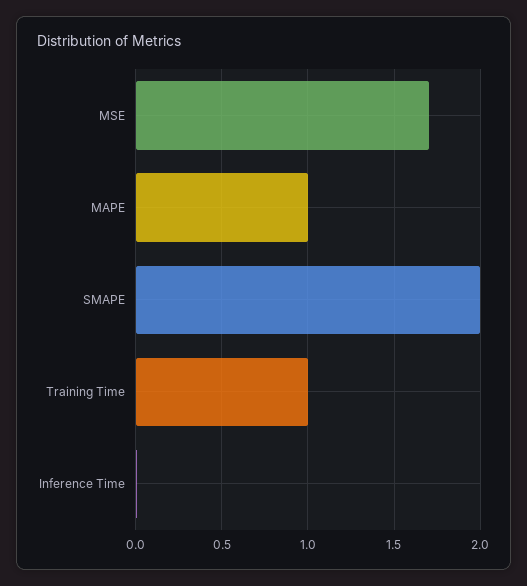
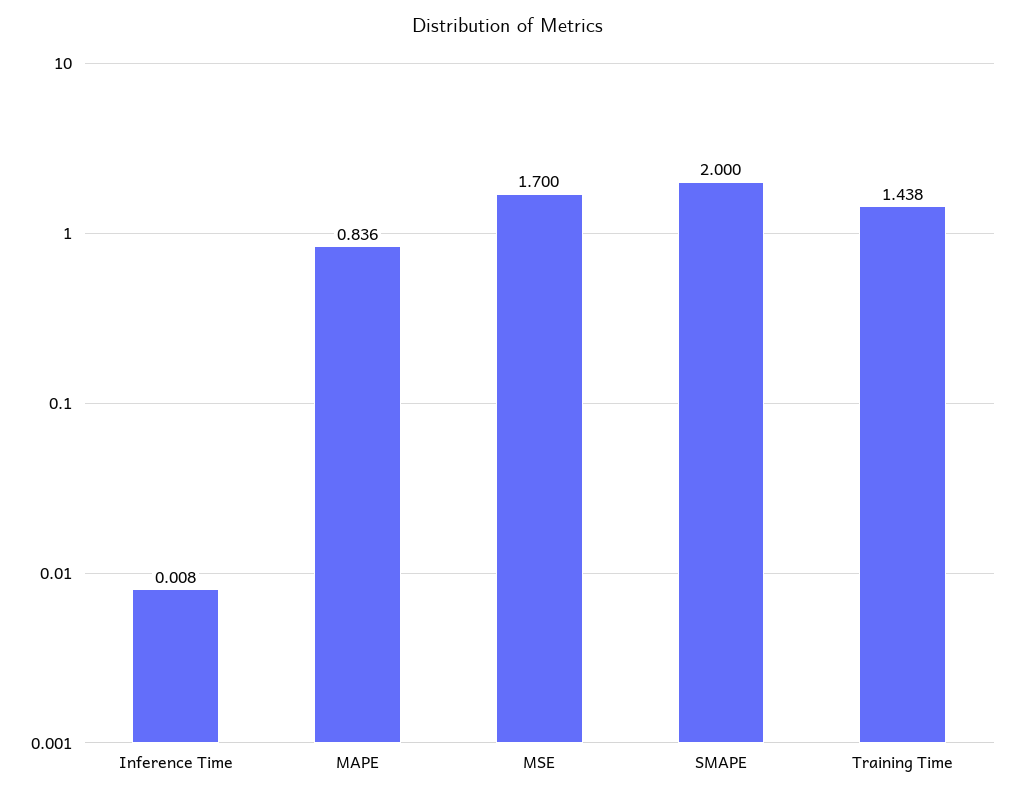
MAPE: 1 -> 0.836
Training Time: 1 -> 1.438

